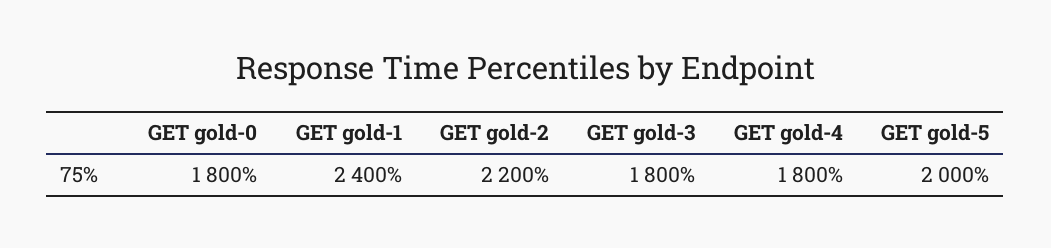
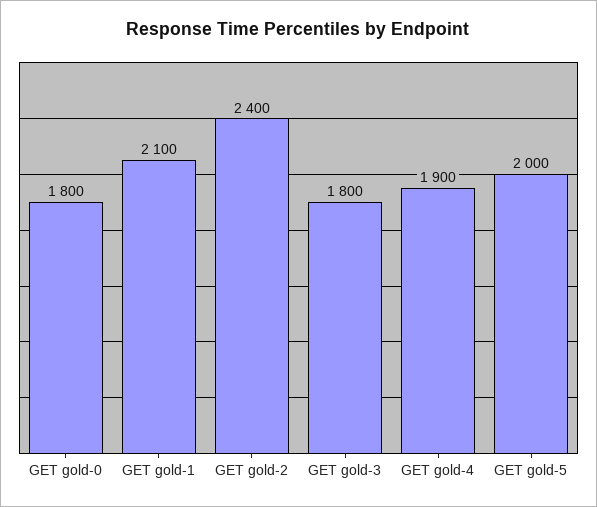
GET gold-1: 2400 -> 2100
GET gold-2: 2200 -> 2400
GET gold-4: 1800 -> 1900

